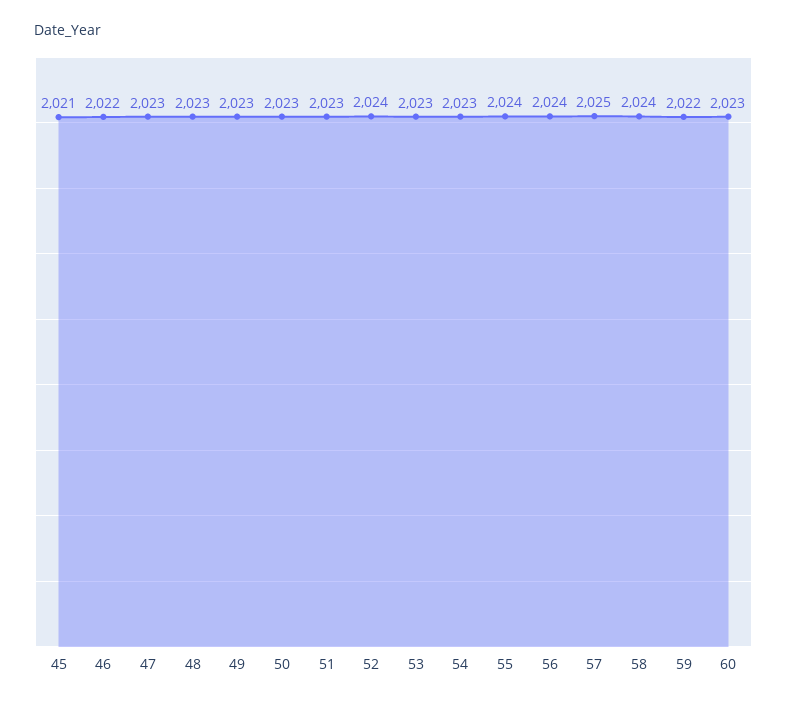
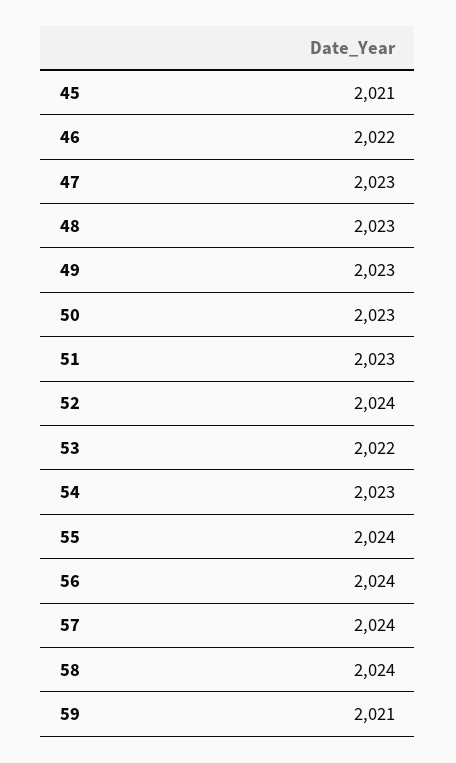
53: 2023 -> 2022
57: 2025 -> 2024
59: 2022 -> 2021
60: 2023 -> none

